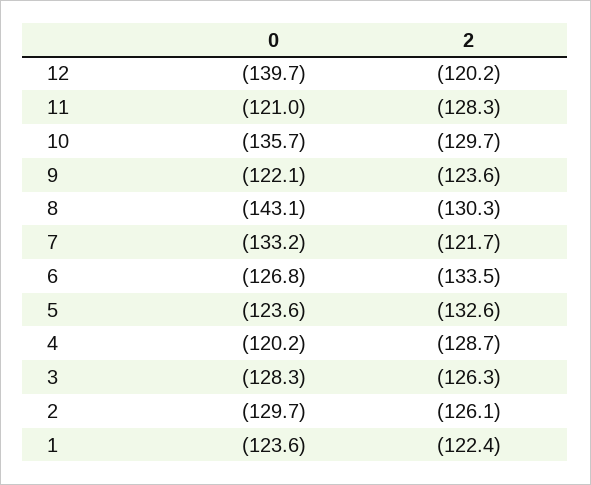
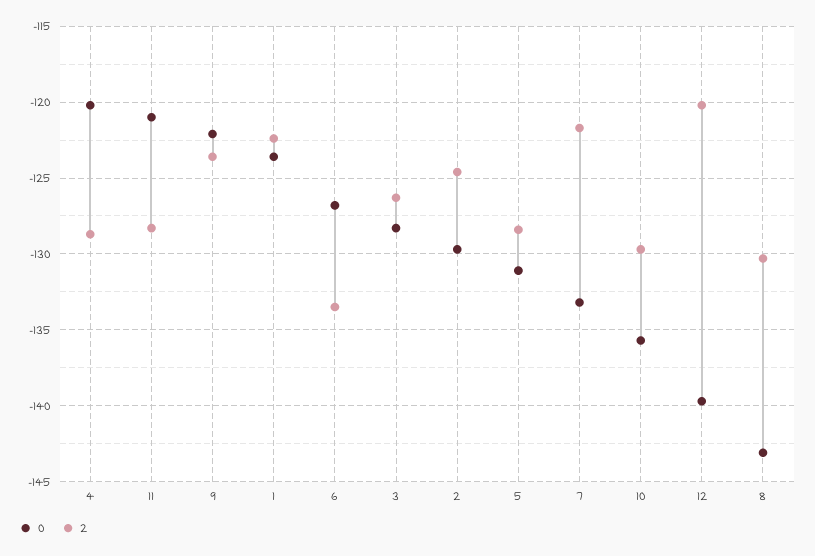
0, 5: -123.6 -> -131
2, 5: -132.6 -> -128.5
2, 2: -126.1 -> -124.5

